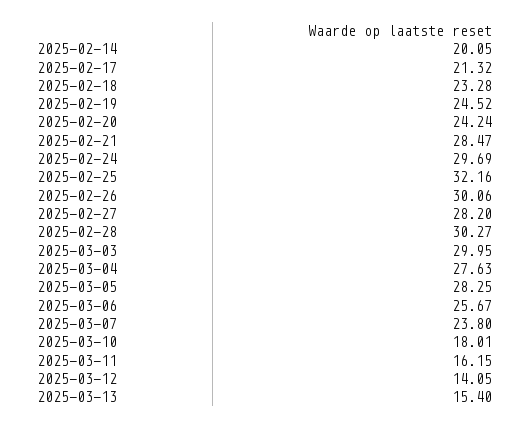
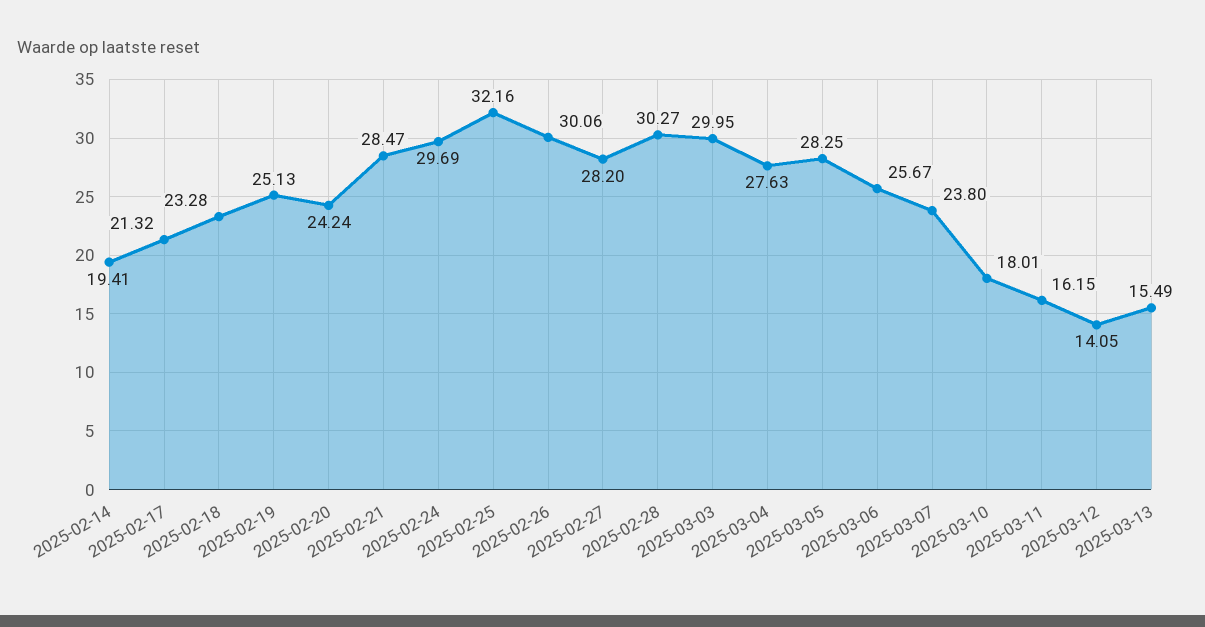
2025-02-14: 20.05 -> 19.41
2025-02-19: 24.52 -> 25.13
2025-03-13: 15.4 -> 15.49

